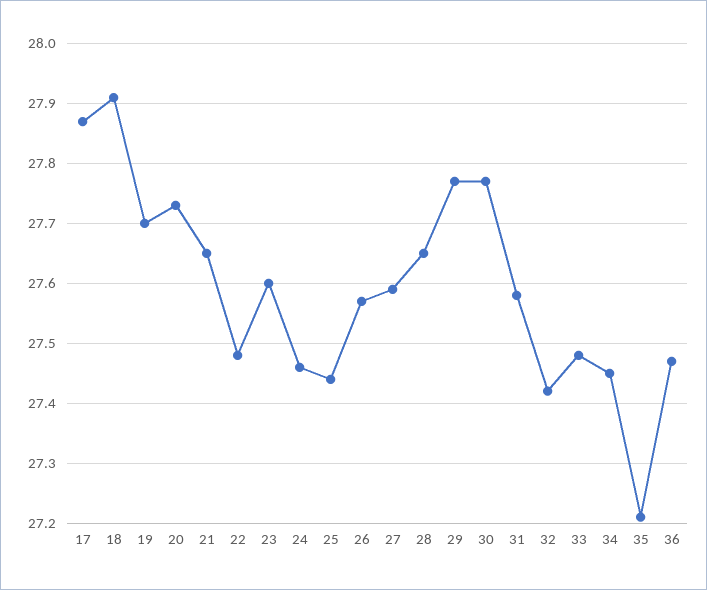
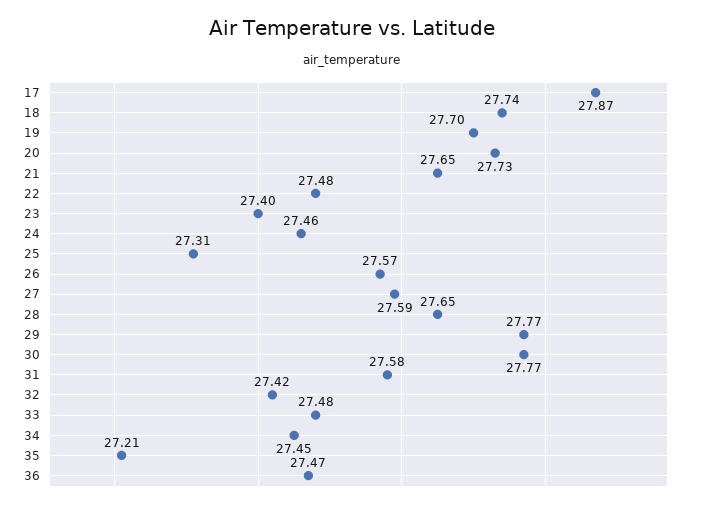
18: 27.9 -> 27.74
23: 27.6 -> 27.4
25: 27.45 -> 27.31

